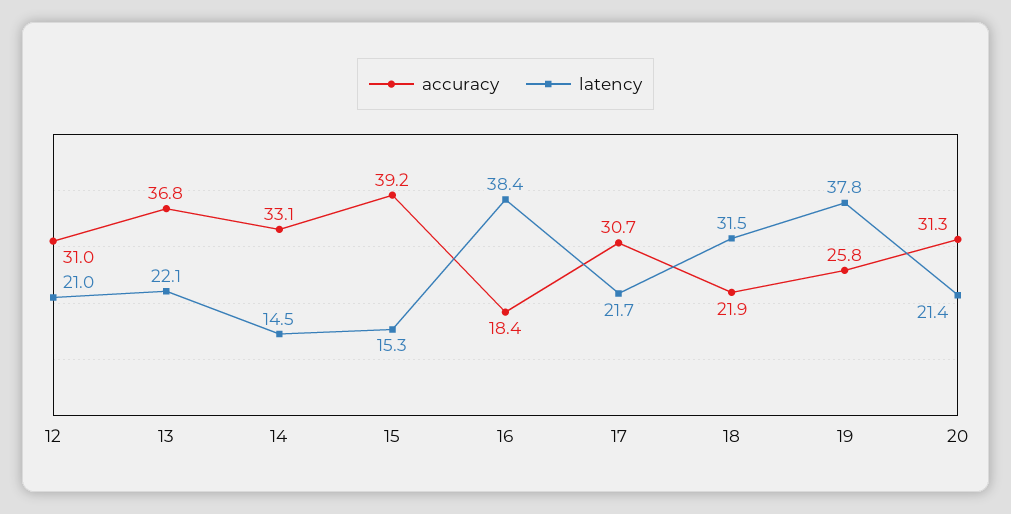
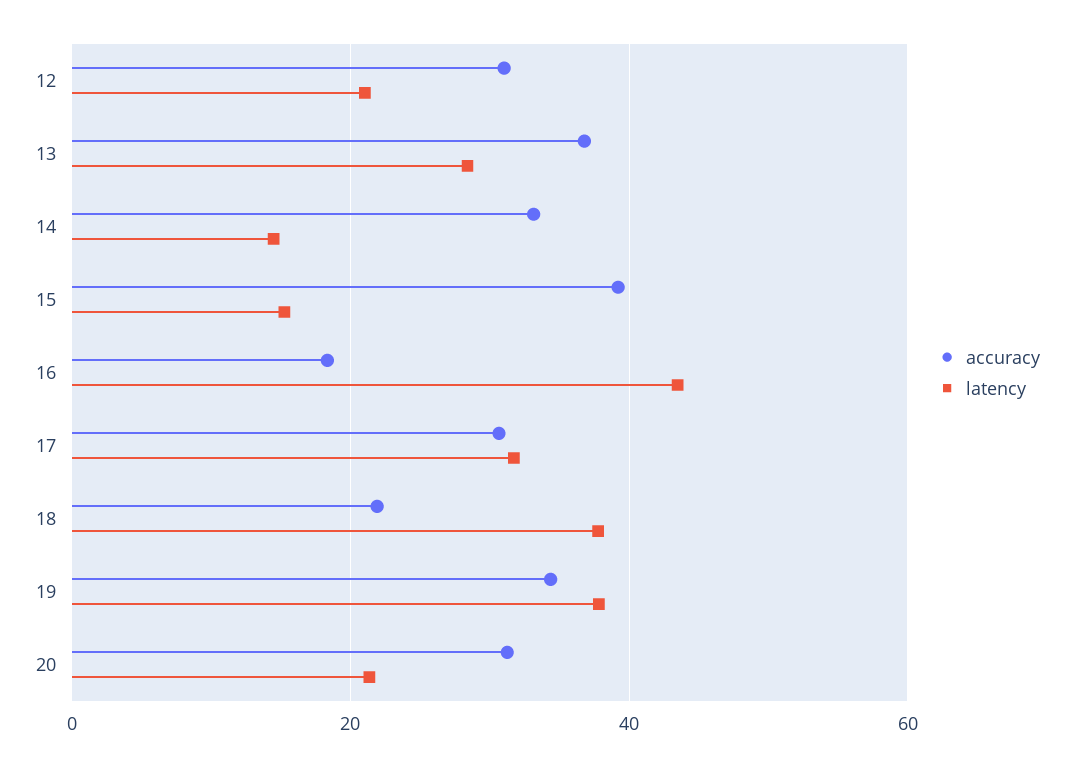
latency, 13: 22.1 -> 28
latency, 16: 38.4 -> 44
latency, 17: 21.7 -> 32
latency, 18: 31.5 -> 38
accuracy, 19: 25.8 -> 34

